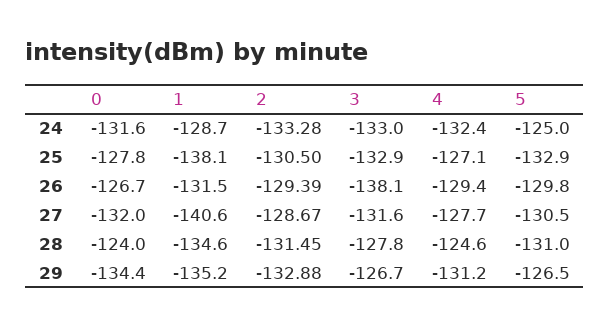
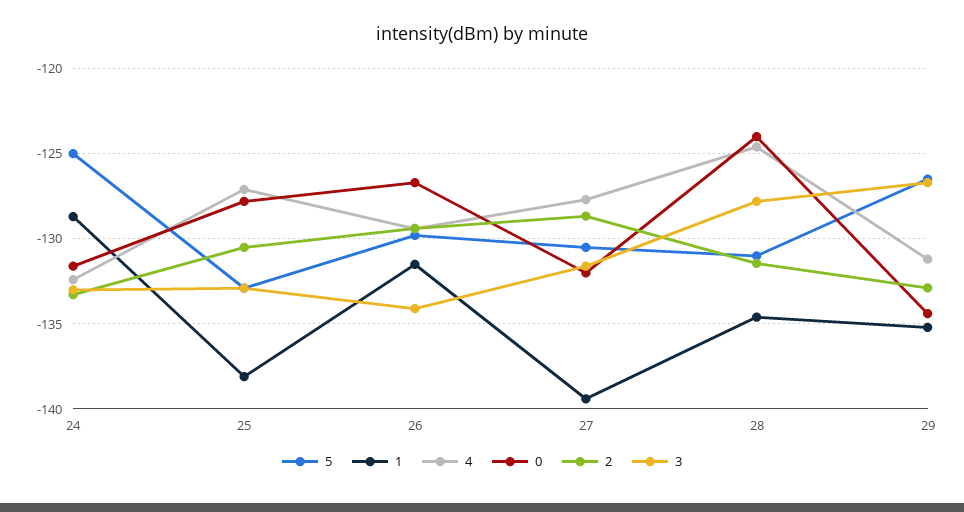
3, 26: -138.1 -> -134
1, 27: -140.6 -> -139.5

